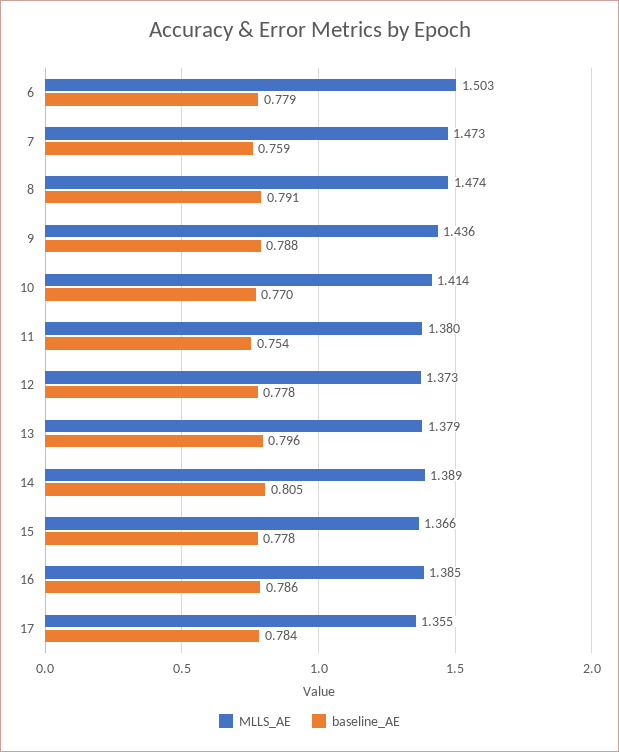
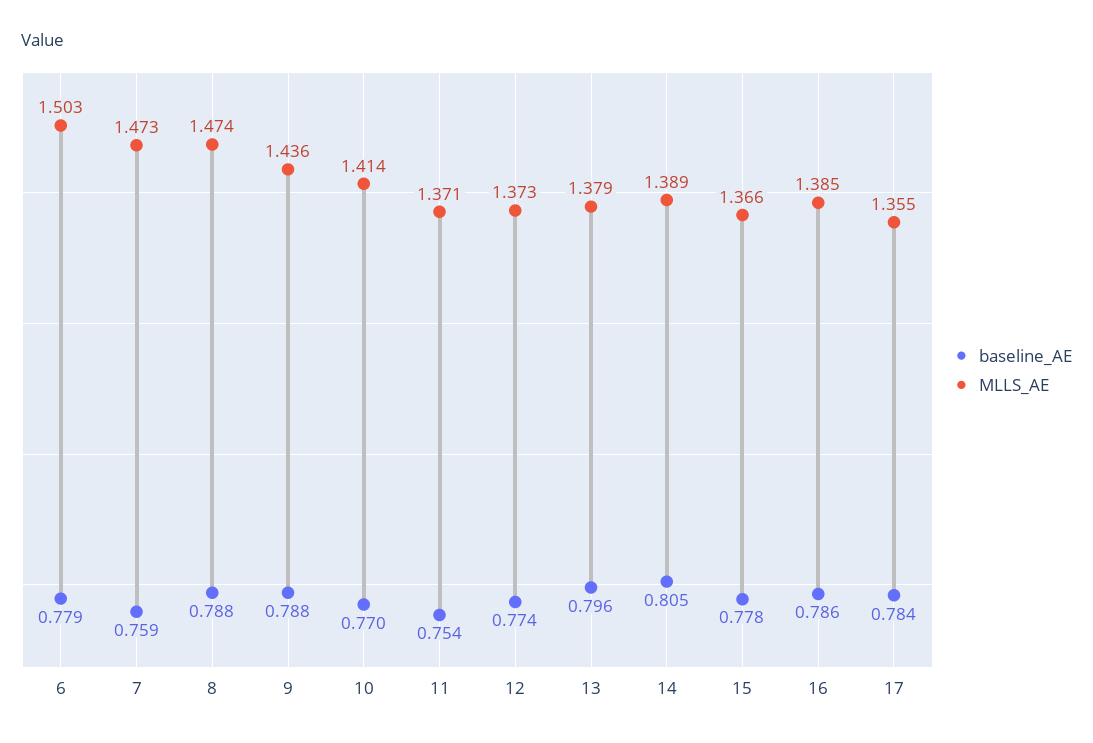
baseline_AE, 8: 0.791 -> 0.788
MLLS_AE, 11: 1.38 -> 1.371
baseline_AE, 12: 0.778 -> 0.774

